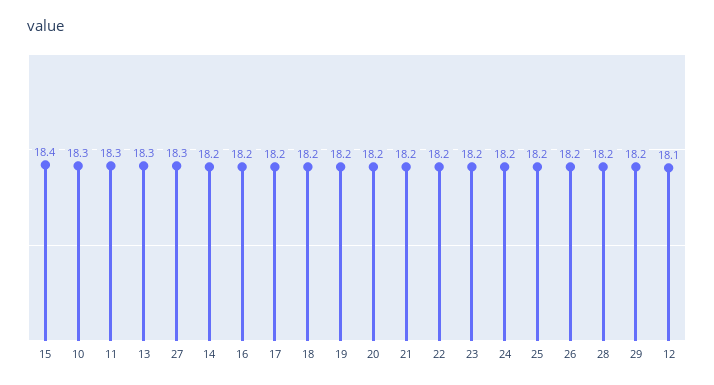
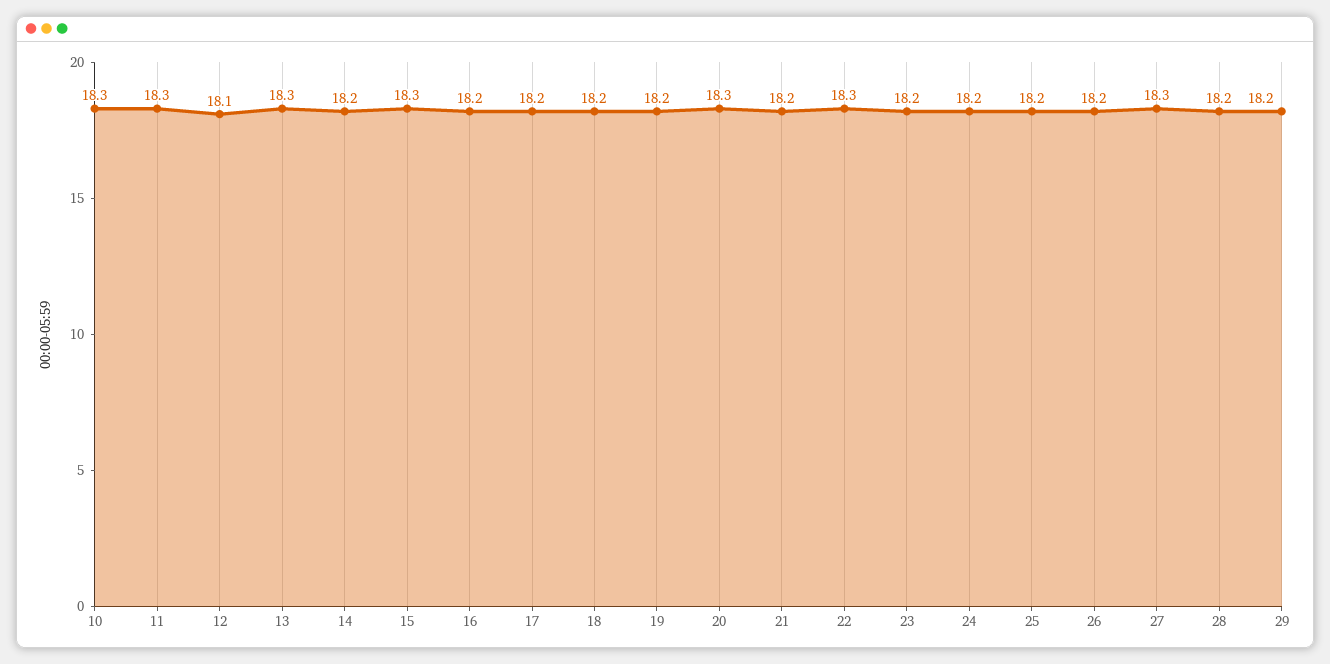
15: 18.4 -> 18.3
20: 18.2 -> 18.3
22: 18.2 -> 18.3

